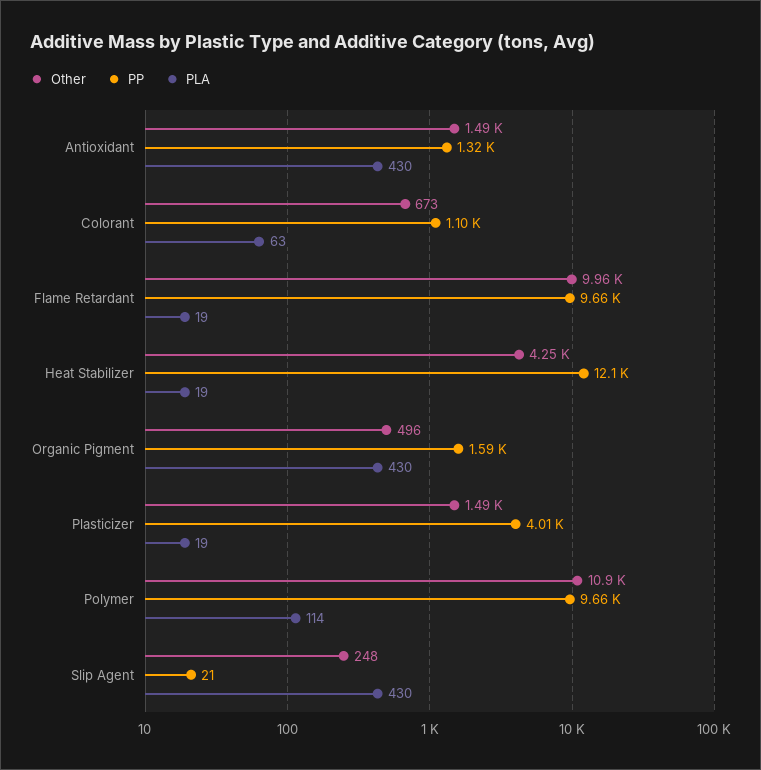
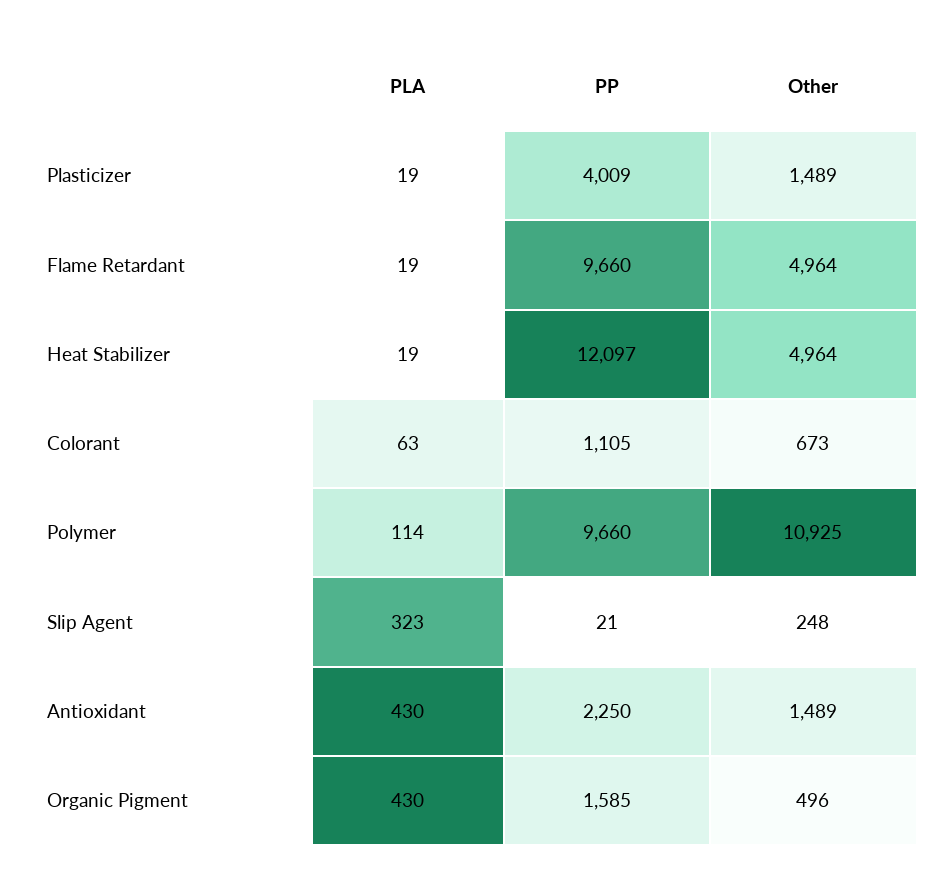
PP, Antioxidant: 1320 -> 2250
Other, Flame Retardant: 9960 -> 4964
Other, Heat Stabilizer: 4250 -> 4964
PLA, Slip Agent: 430 -> 323

